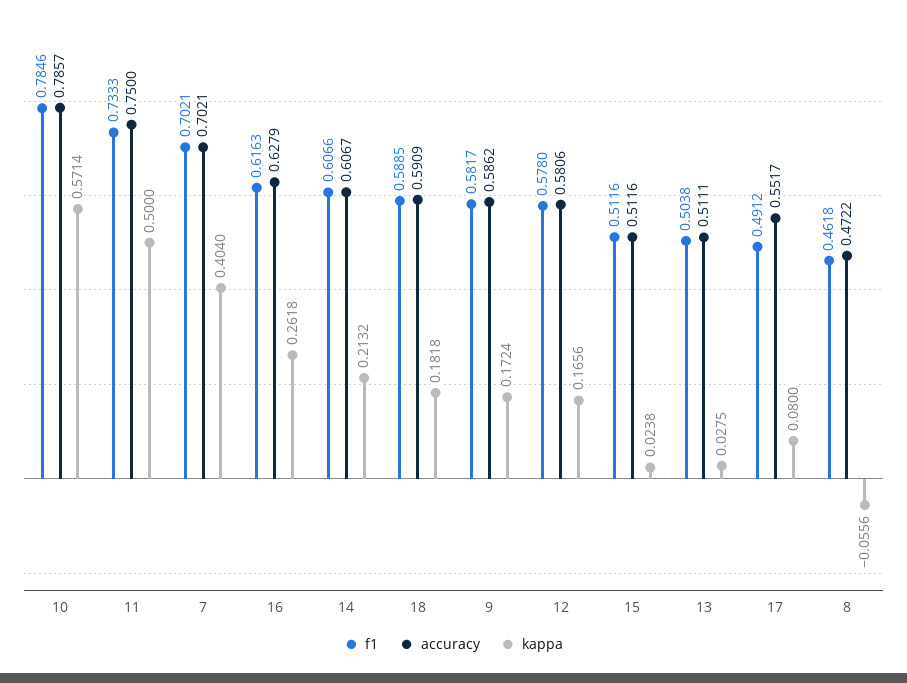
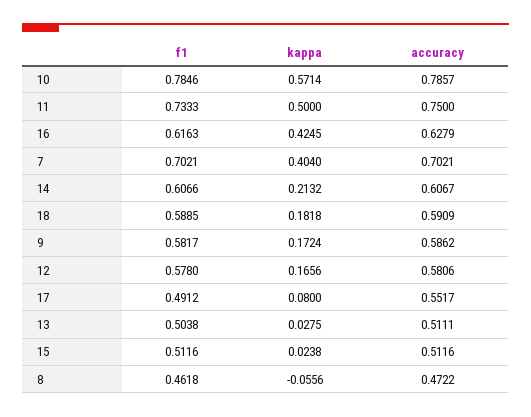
kappa, 16: 0.2618 -> 0.4245

